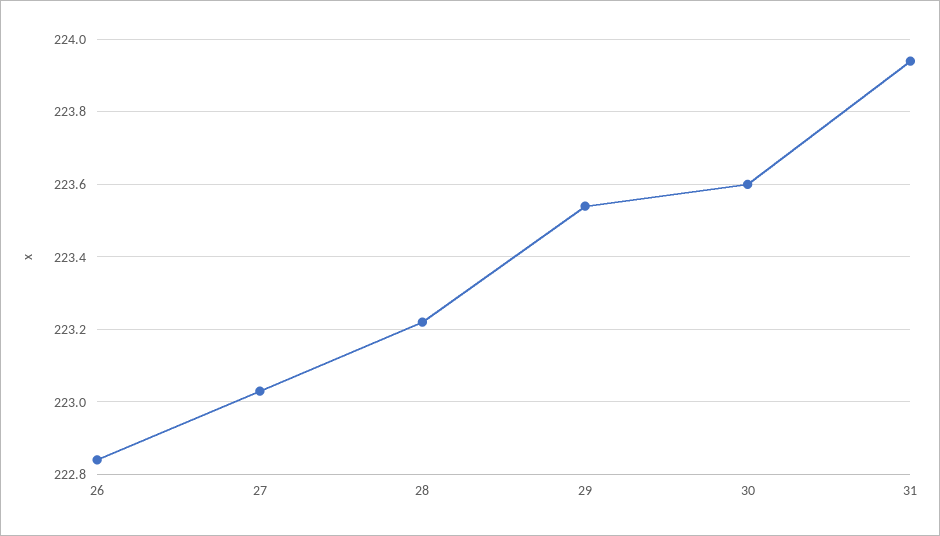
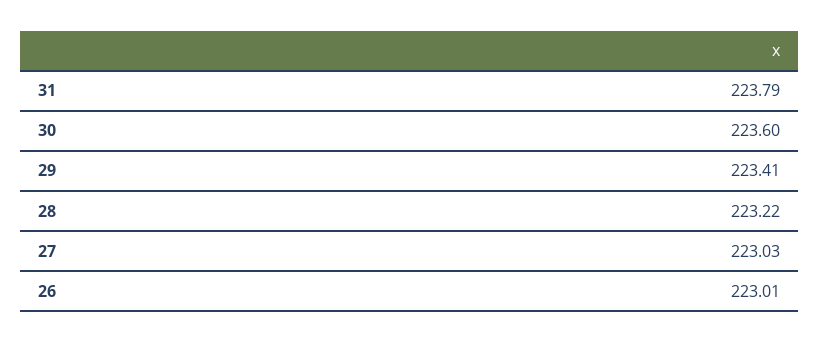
26: 222.85 -> 223.01
29: 223.55 -> 223.41
31: 223.95 -> 223.79

